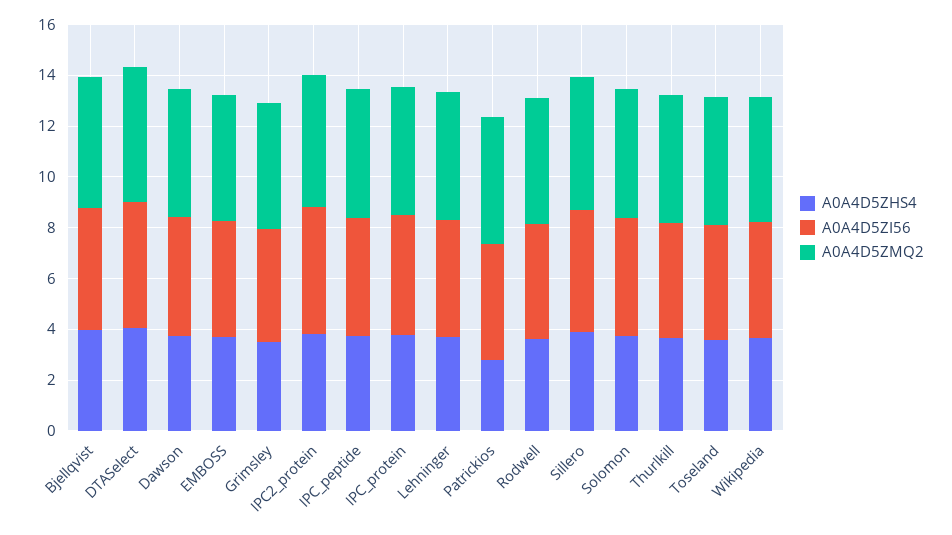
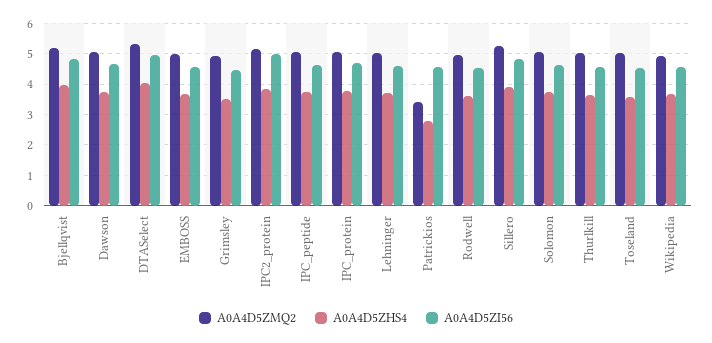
A0A4D5ZMQ2, Patrickios: 5 -> 3.4

